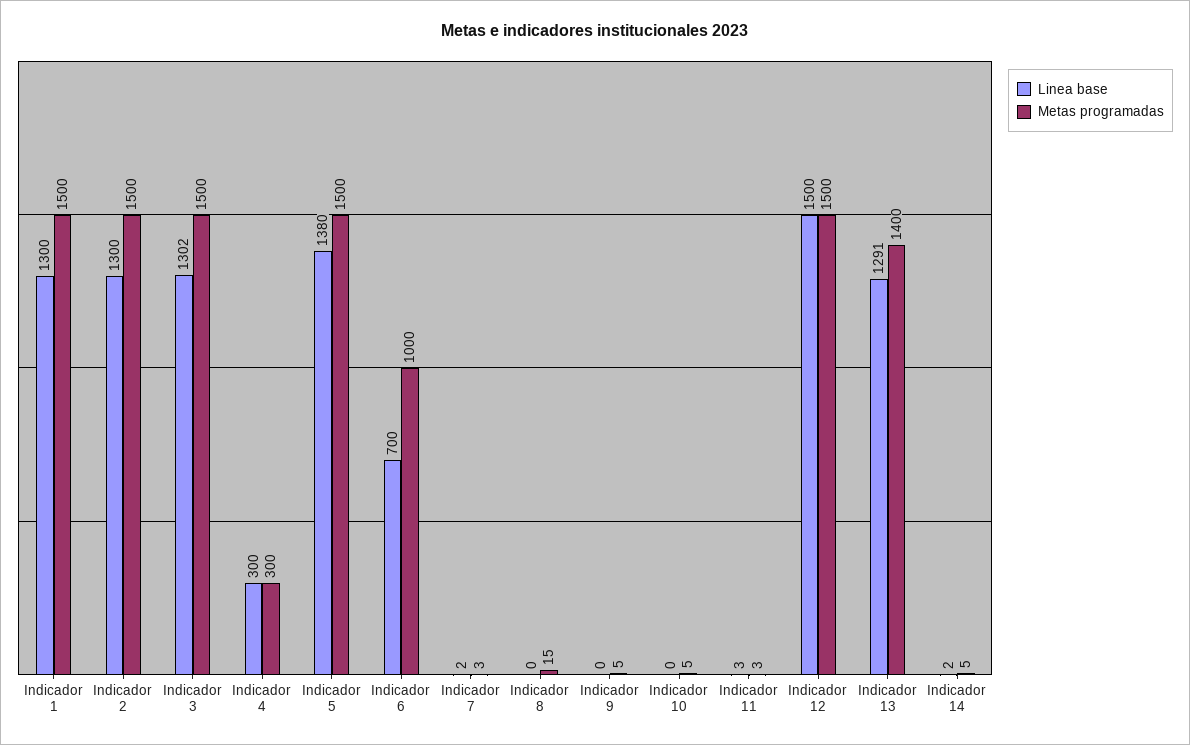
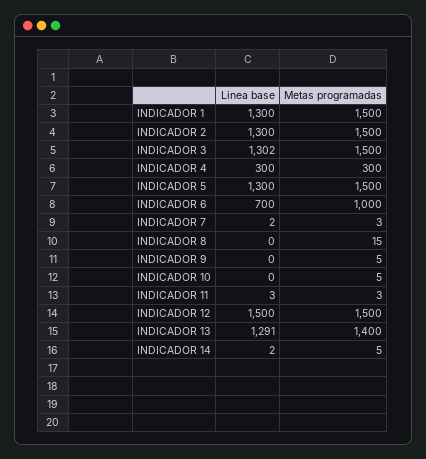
Linea base, Indicador 5: 1380 -> 1300

